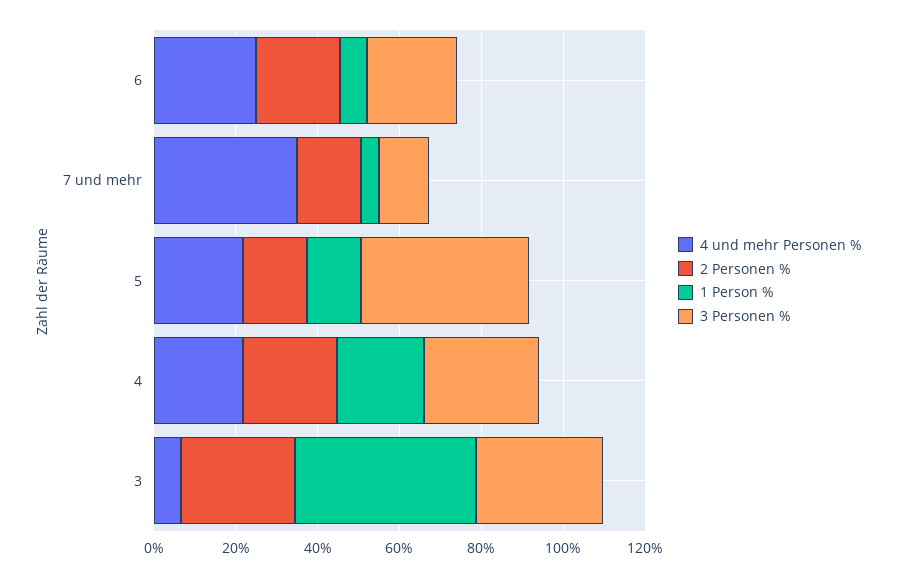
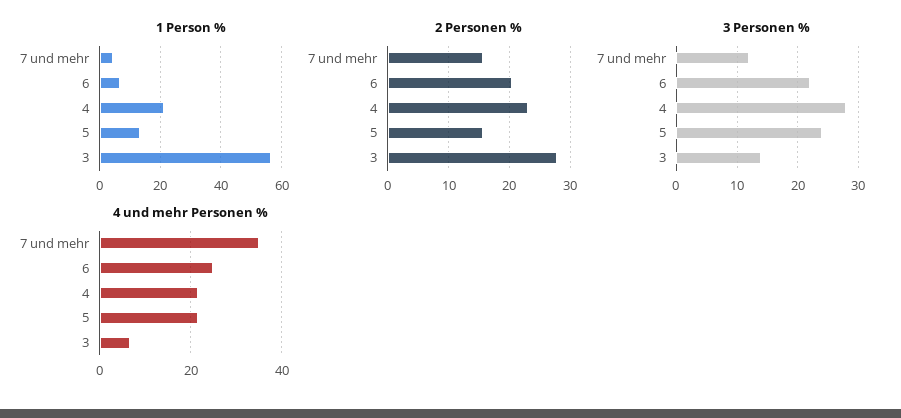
3 Personen %, 5: 40 -> 24
1 Person %, 3: 45 -> 56
3 Personen %, 3: 30 -> 14

